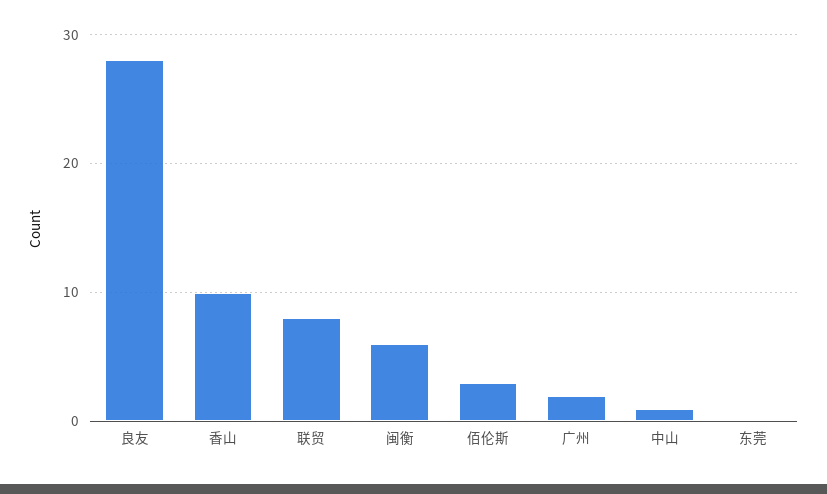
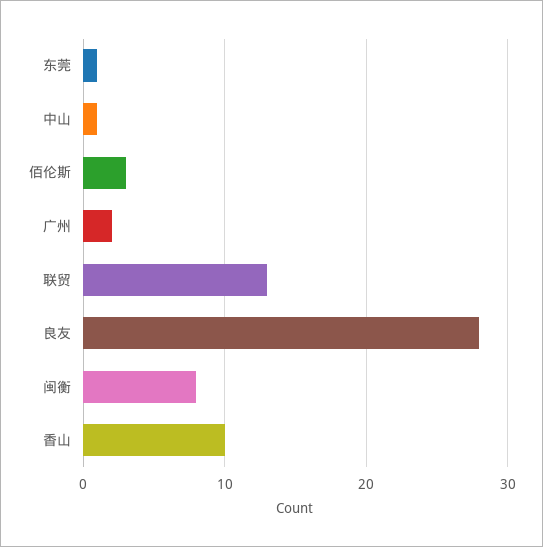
联贸: 8 -> 13
闽衡: 6 -> 8
东莞: 0 -> 1

